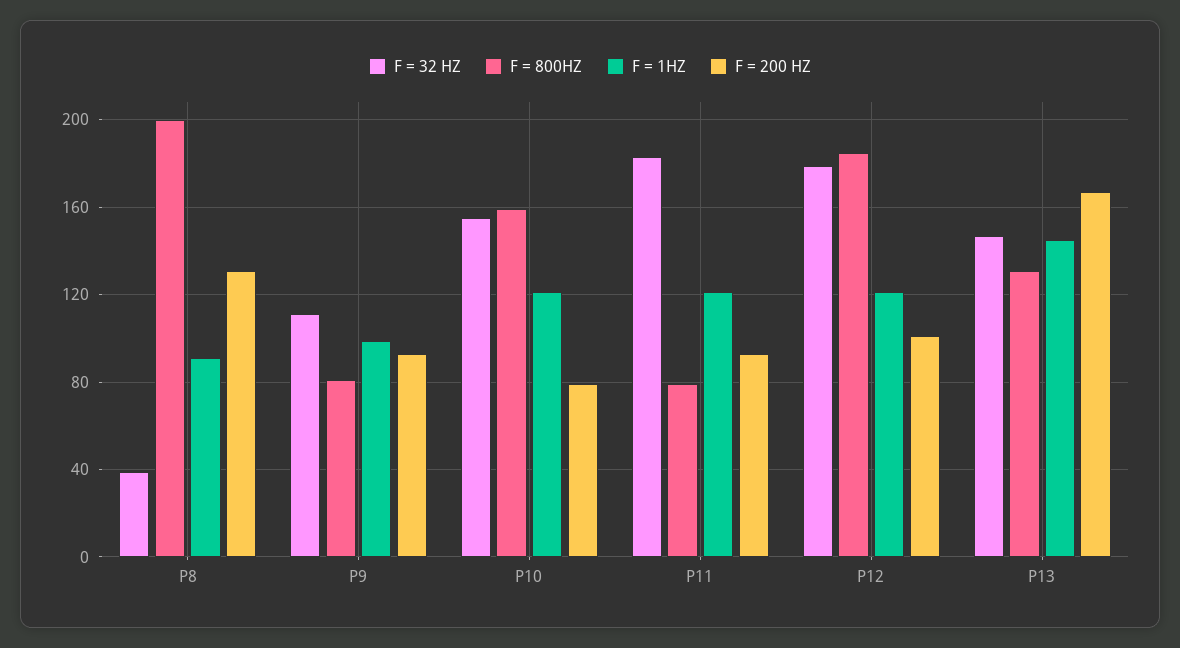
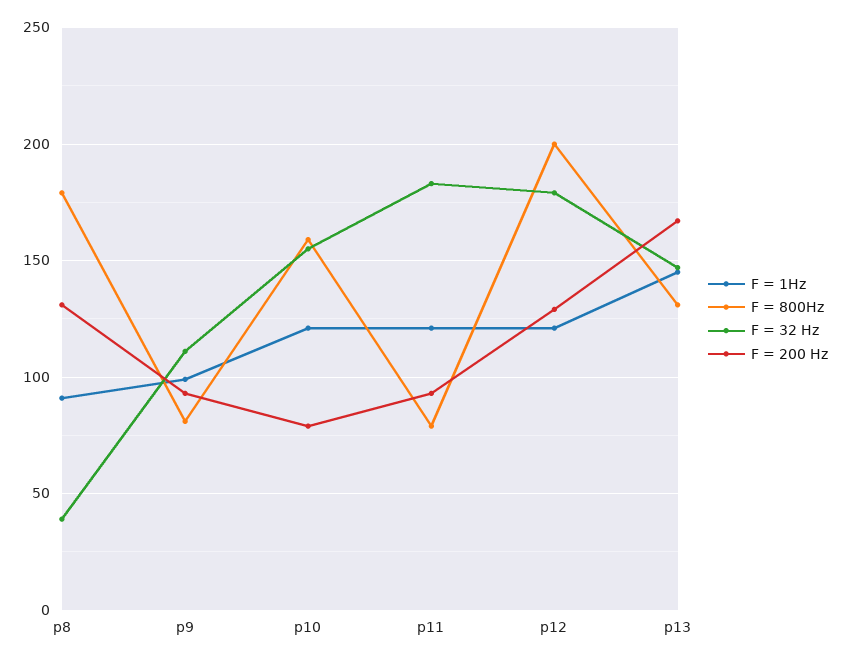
F = 800HZ, P8: 200 -> 180
F = 800HZ, P12: 185 -> 200
F = 200 HZ, P12: 100 -> 130

